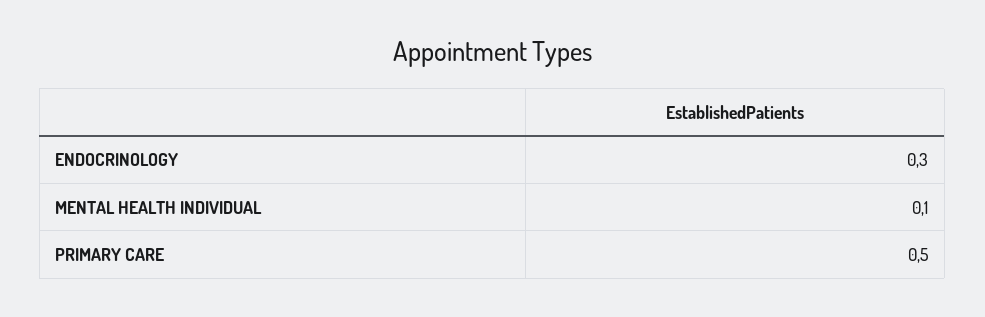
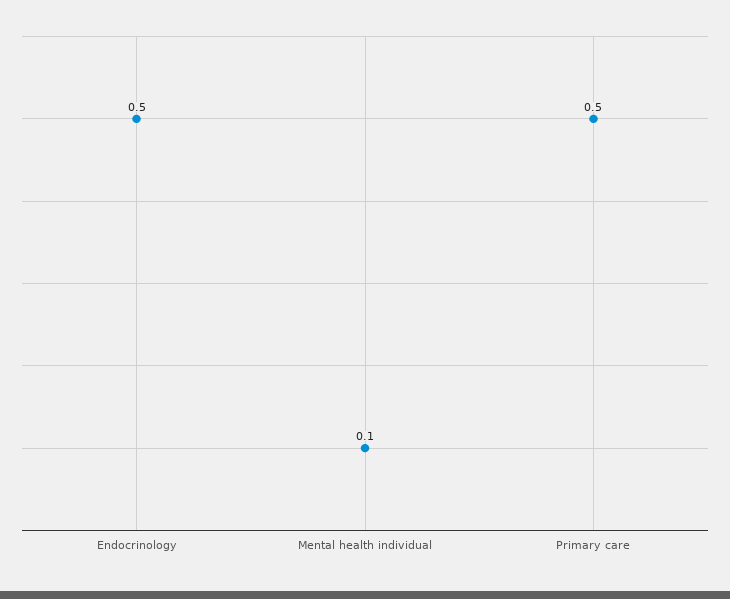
ENDOCRINOLOGY: 0.3 -> 0.5

